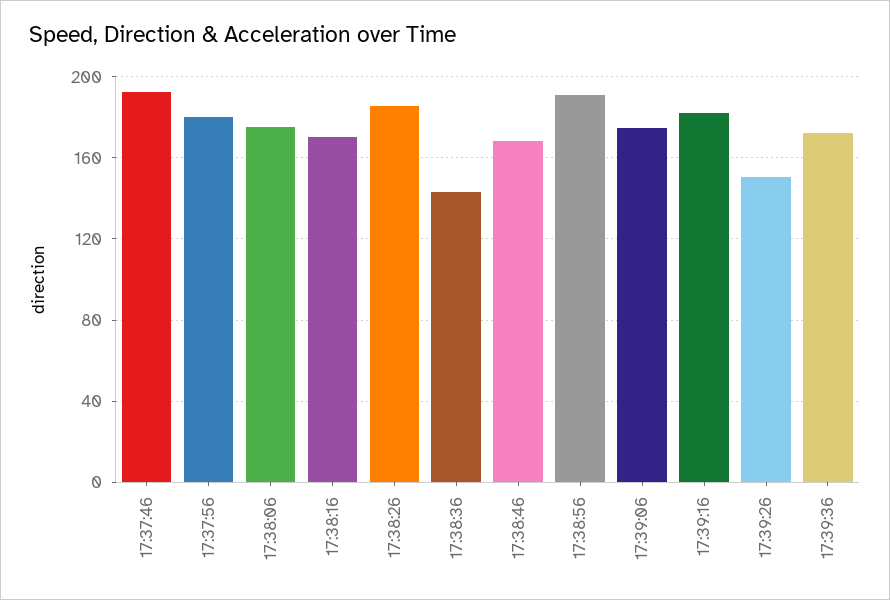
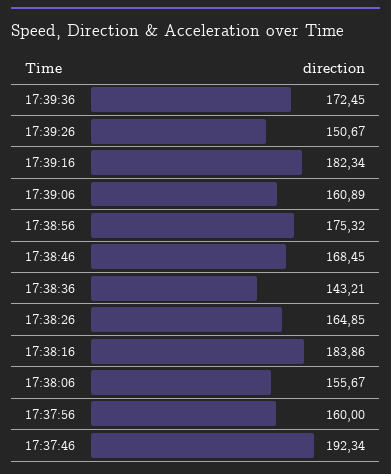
17:37:56: 180 -> 160
17:38:06: 175 -> 155.67
17:38:16: 170 -> 183.86
17:38:26: 185 -> 164.85
17:38:56: 190 -> 175.32
17:39:06: 175 -> 160.89

